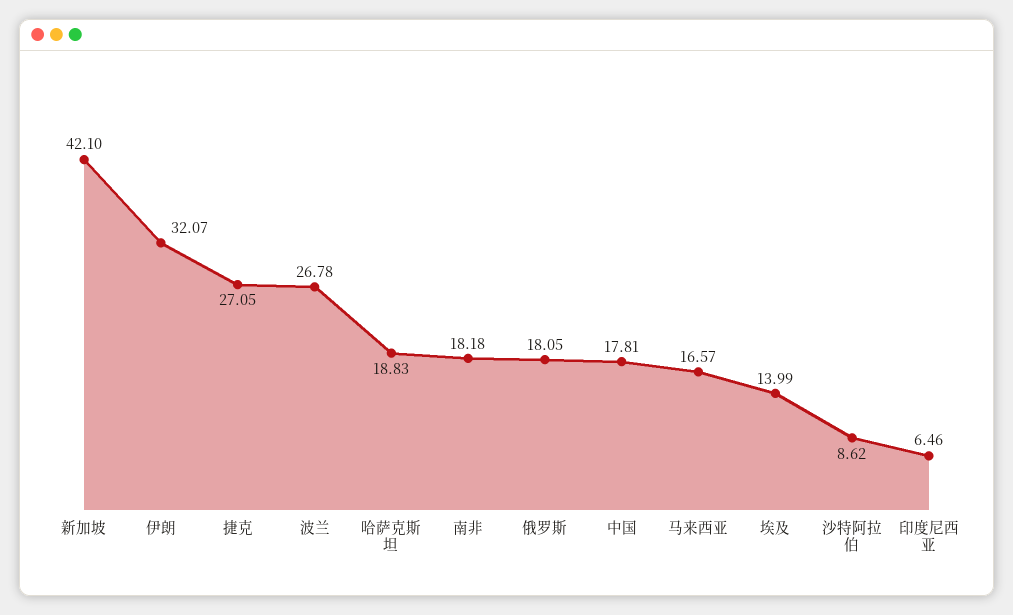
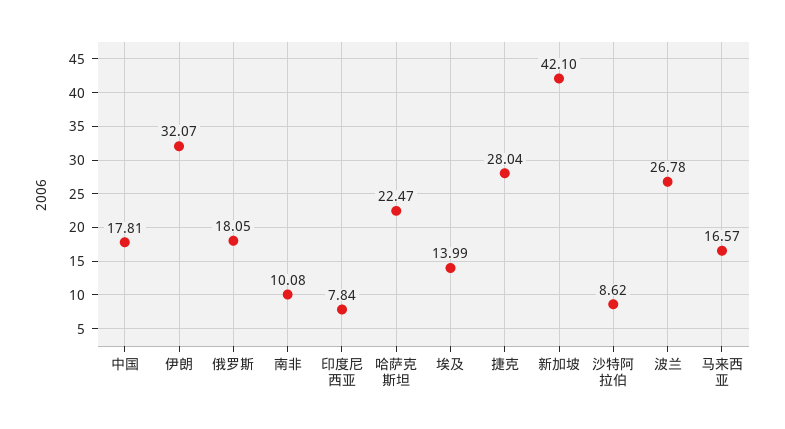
捷克: 27.05 -> 28.04
哈萨克斯坦: 18.83 -> 22.47
南非: 18.18 -> 10.08
印度尼西亚: 6.46 -> 7.84

